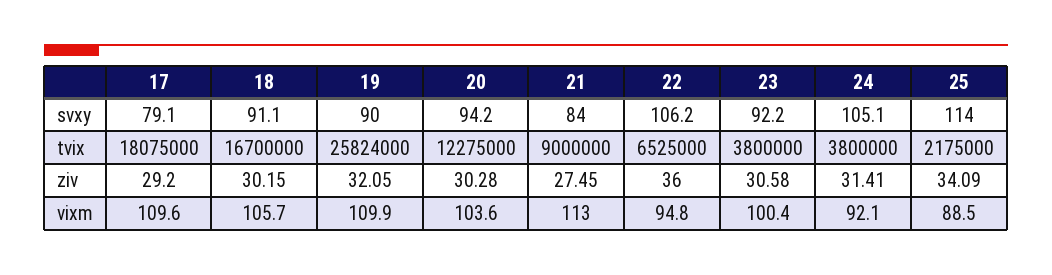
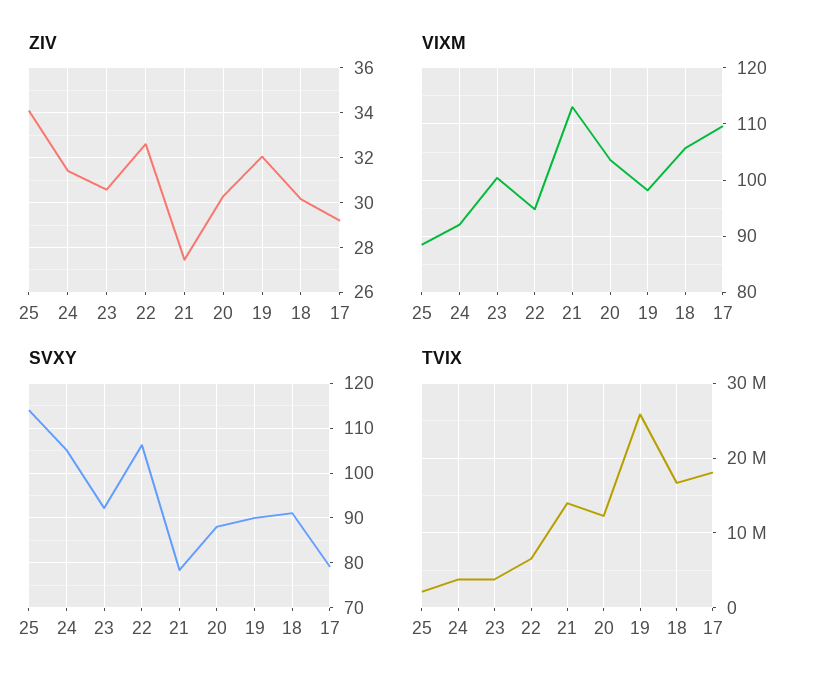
svxy, 20: 94.2 -> 88
svxy, 21: 84 -> 78
tvix, 21: 9000000 -> 14000000
ziv, 22: 36 -> 32.5
vixm, 19: 109.9 -> 98

